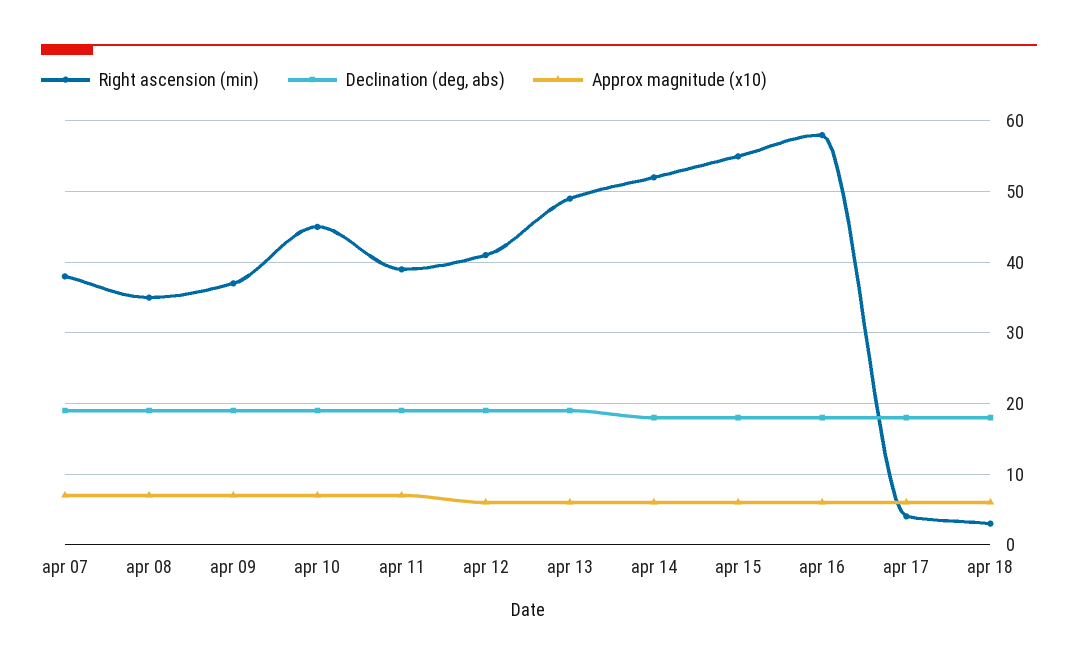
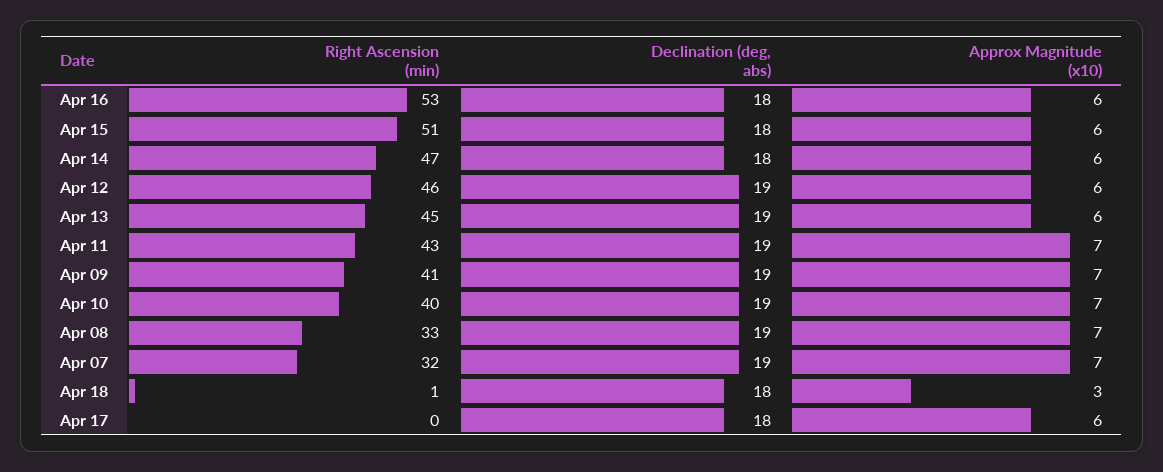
Right ascension (min), apr 07: 38 -> 32
Right ascension (min), apr 08: 35 -> 33
Right ascension (min), apr 09: 37 -> 41
Right ascension (min), apr 10: 45 -> 40
Right ascension (min), apr 11: 39 -> 43
Right ascension (min), apr 12: 41 -> 46
Right ascension (min), apr 13: 49 -> 45
Right ascension (min), apr 14: 52 -> 47
Right ascension (min), apr 15: 55 -> 51
Right ascension (min), apr 16: 58 -> 53
Right ascension (min), apr 17: 4 -> 0
Right ascension (min), apr 18: 3 -> 1
Approx magnitude (x10), apr 18: 6 -> 3

